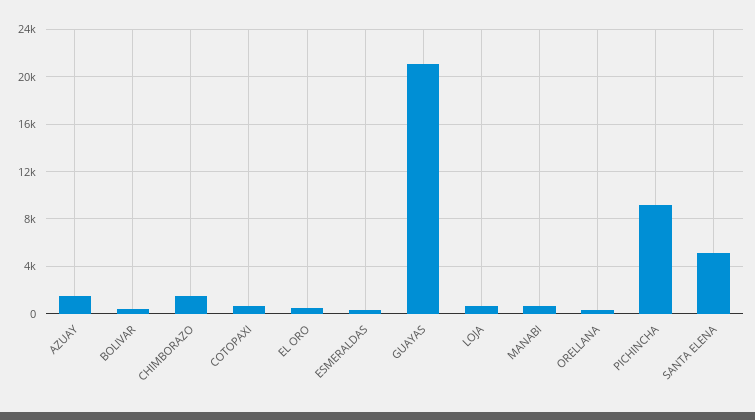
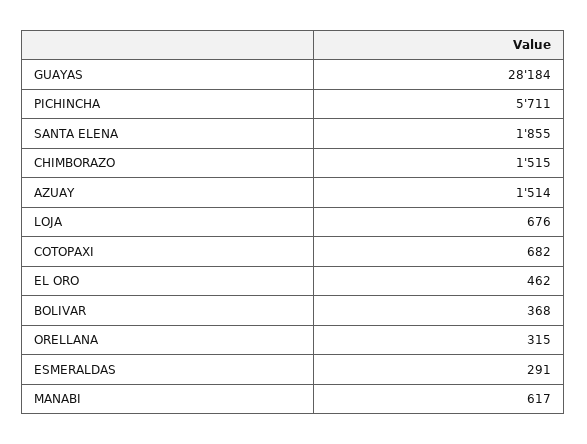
GUAYAS: 21000 -> 28184
PICHINCHA: 9000 -> 5711
SANTA ELENA: 5000 -> 1855

